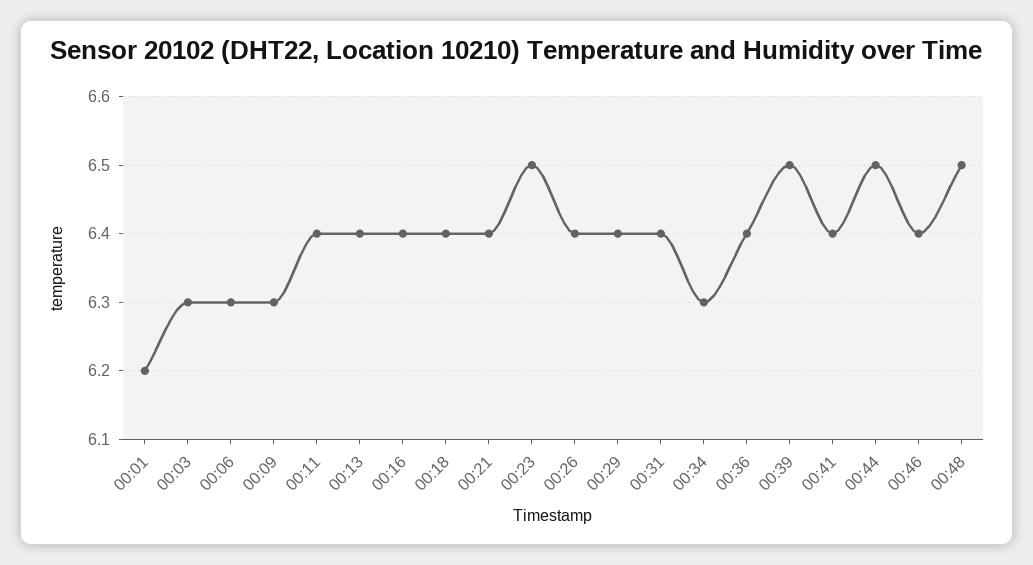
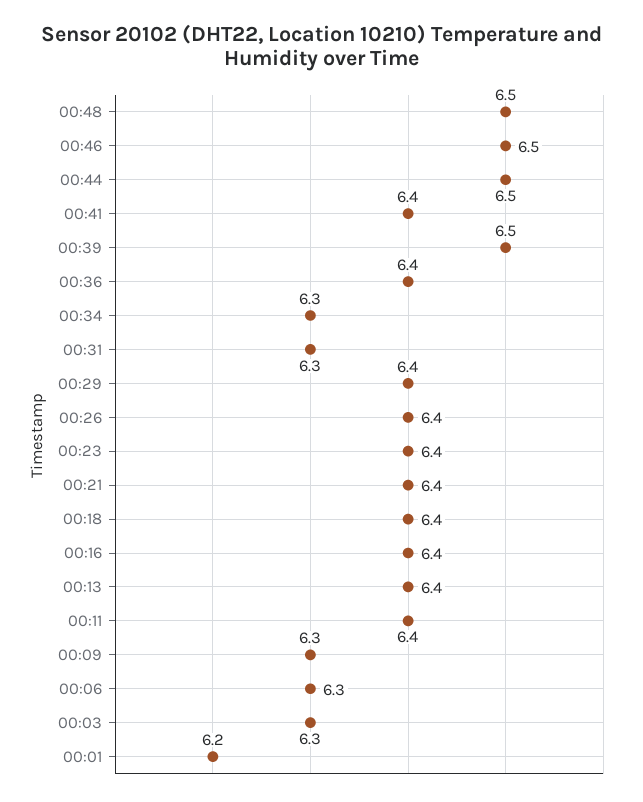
00:23: 6.5 -> 6.4
00:31: 6.4 -> 6.3
00:46: 6.4 -> 6.5

